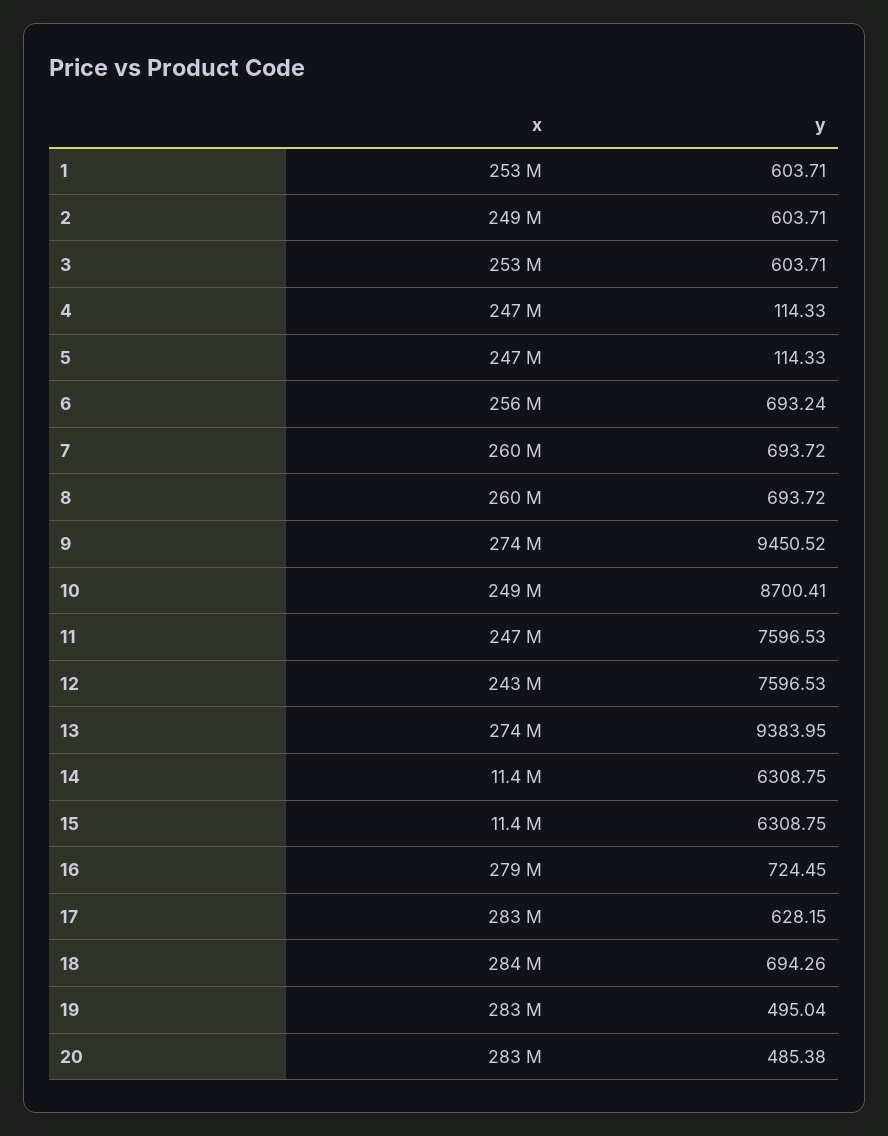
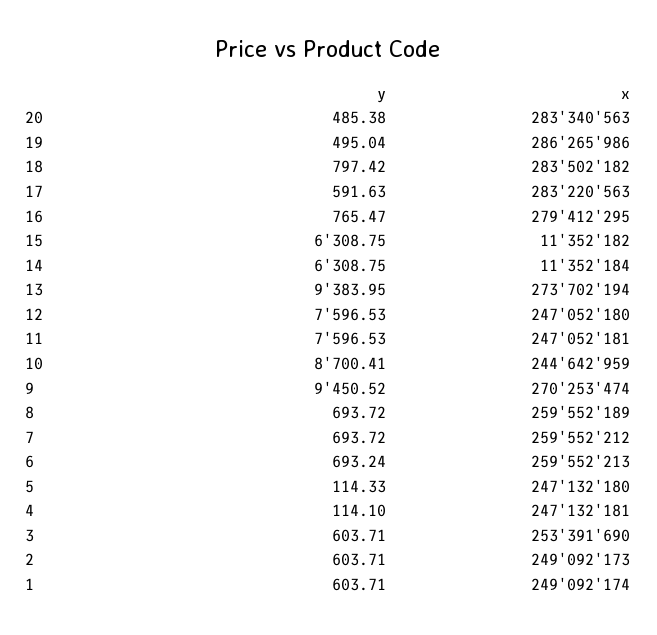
x, 1: 253000000 -> 249092174
y, 4: 114.33 -> 114.1
x, 6: 256000000 -> 259552213
x, 9: 274000000 -> 270253474
x, 10: 249000000 -> 244642959
x, 12: 243000000 -> 247052180
y, 16: 724.45 -> 765.47
y, 17: 628.15 -> 591.63
y, 18: 694.26 -> 797.42
x, 19: 283000000 -> 286265986

